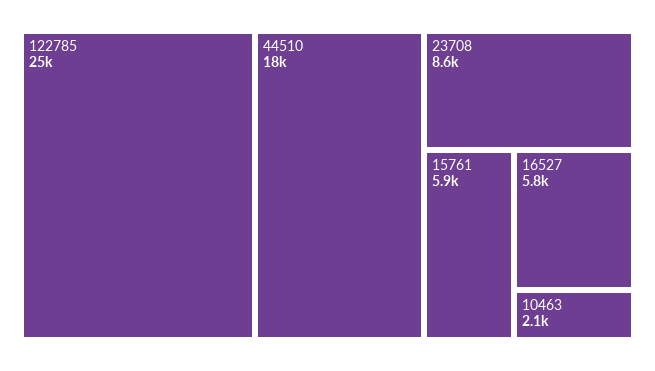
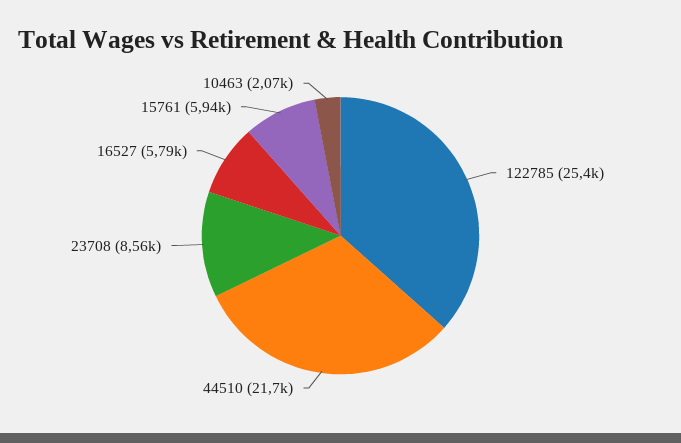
44510: 18000 -> 21700

